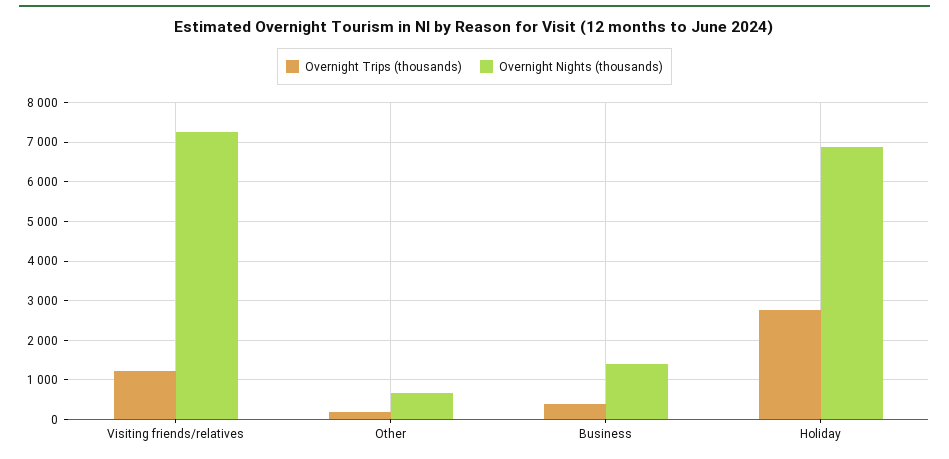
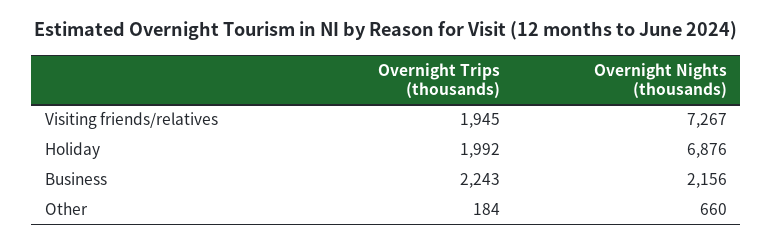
Overnight Trips (thousands), Visiting friends/relatives: 1200 -> 1945
Overnight Trips (thousands), Business: 400 -> 2243
Overnight Nights (thousands), Business: 1400 -> 2156
Overnight Trips (thousands), Holiday: 2800 -> 1992

